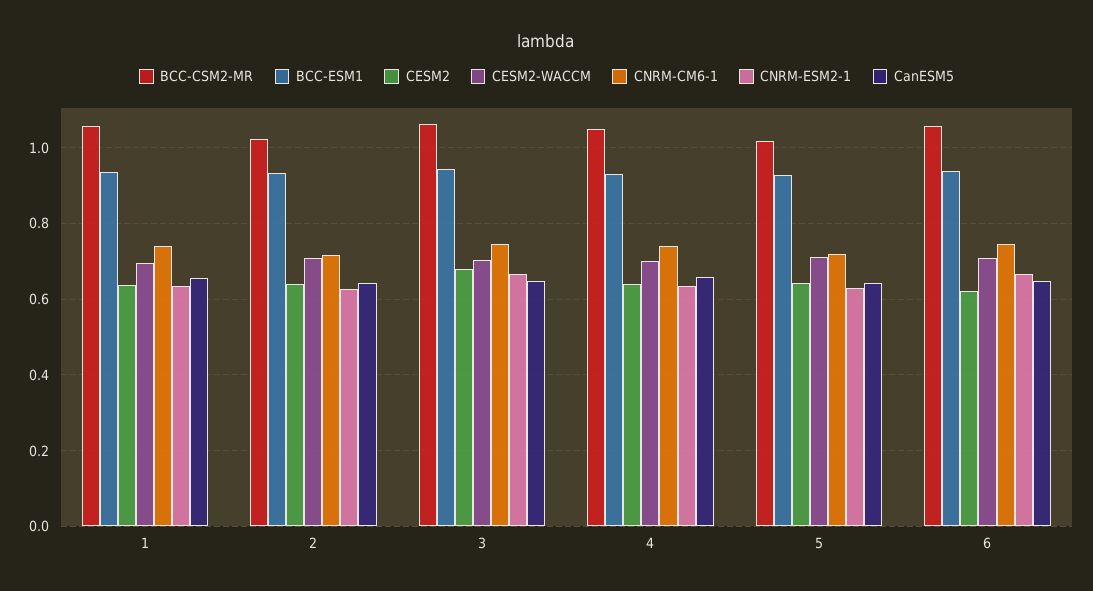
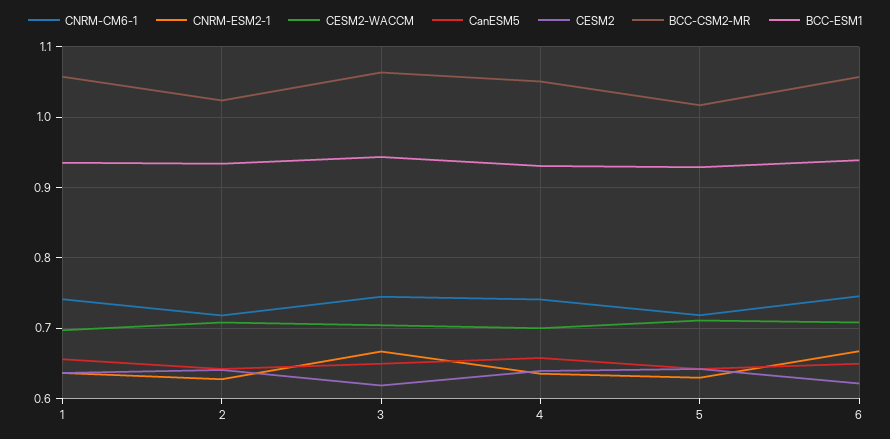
CESM2, 3: 0.68 -> 0.62

